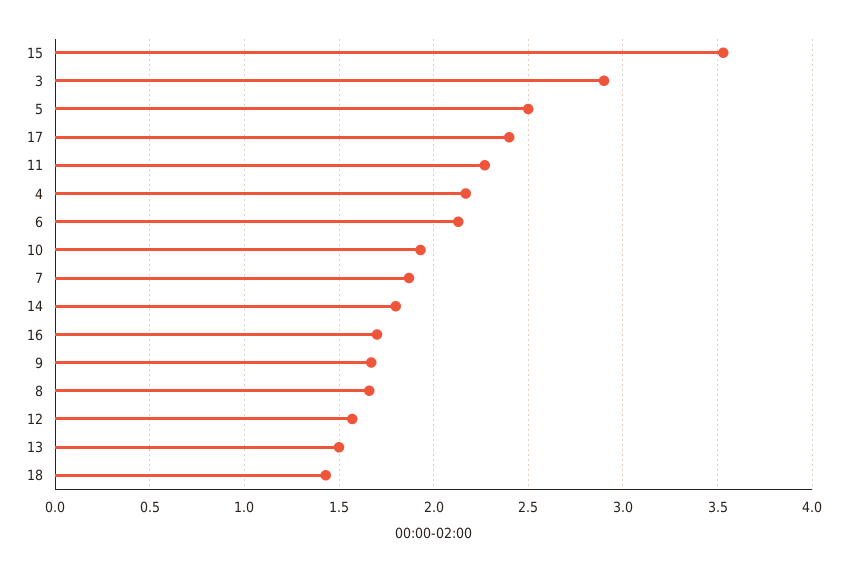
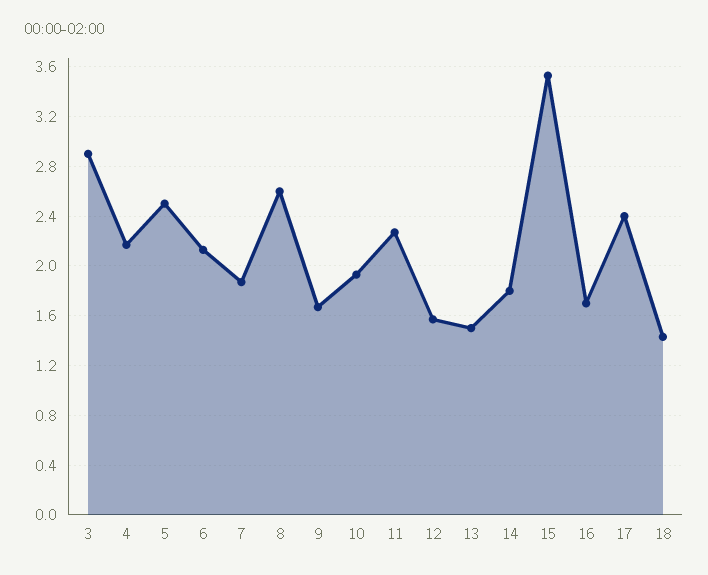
8: 1.65 -> 2.6

